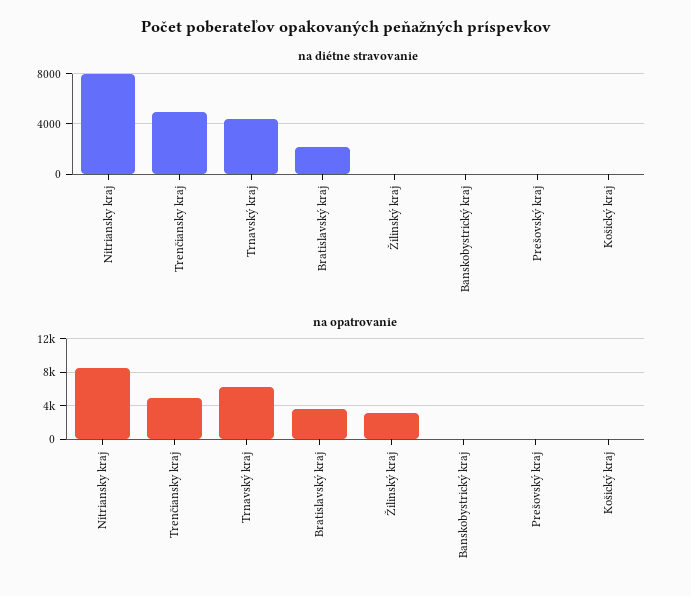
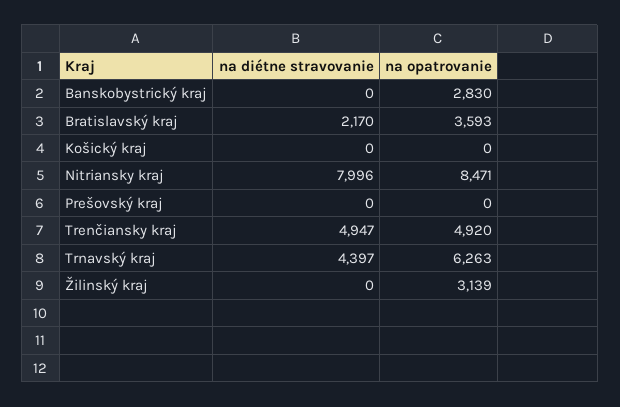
na opatrovanie, Banskobystrický kraj: 0 -> 2830

